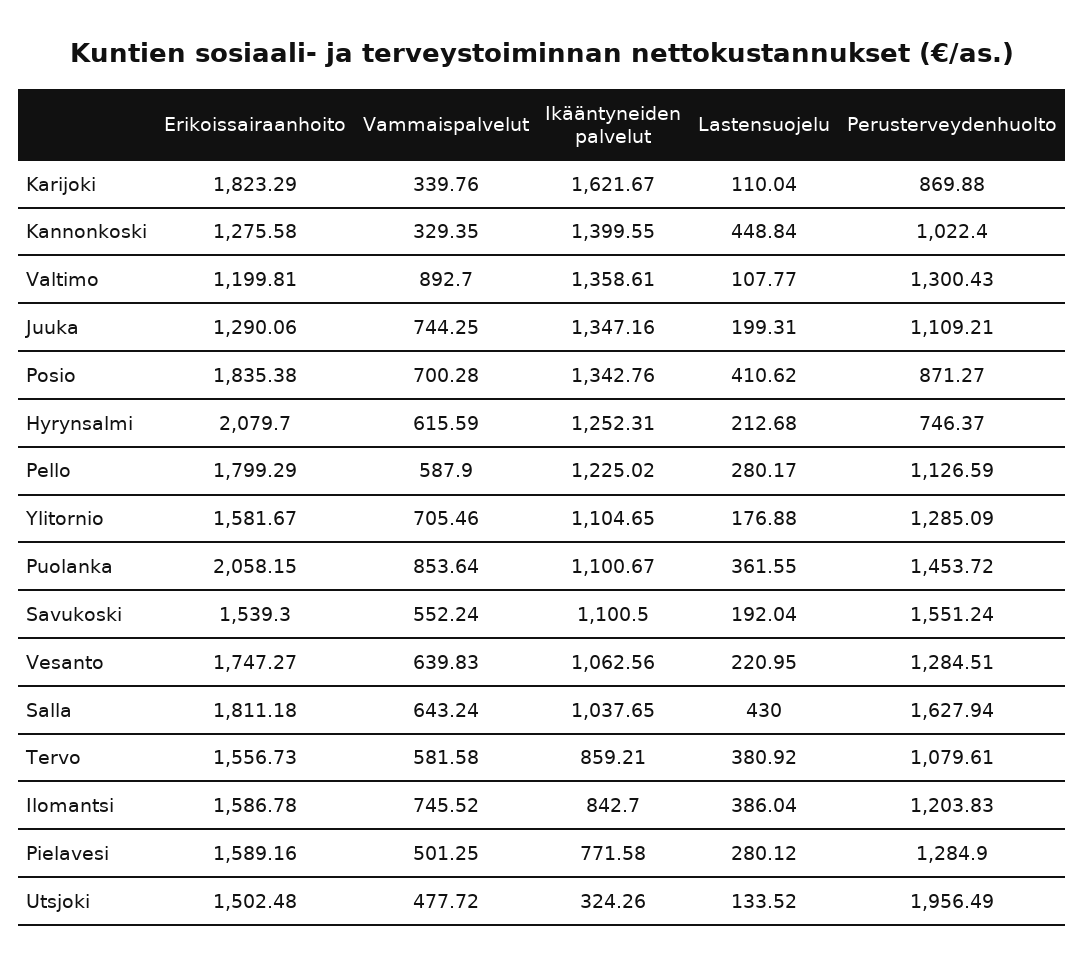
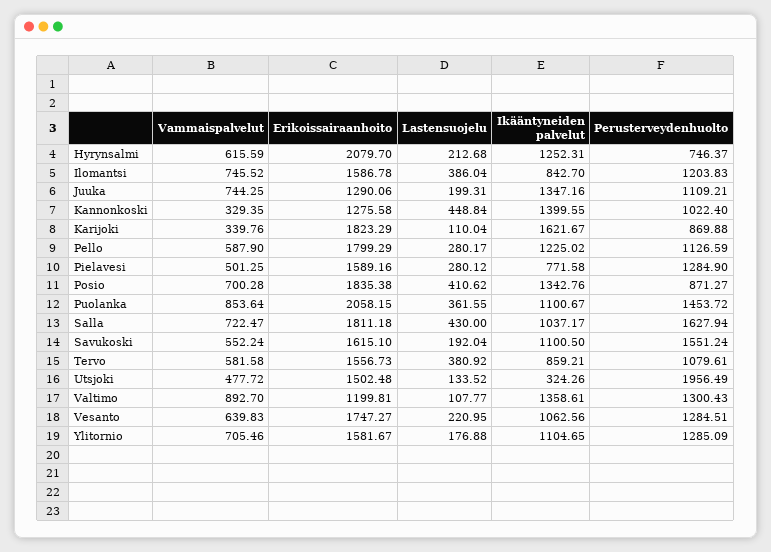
Erikoissairaanhoito, Savukoski: 1539.3 -> 1615.1
Vammaispalvelut, Salla: 643.24 -> 722.47
Ikääntyneiden palvelut, Salla: 1037.65 -> 1037.17

